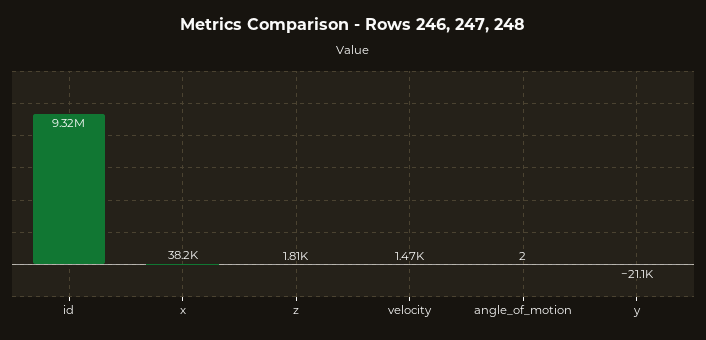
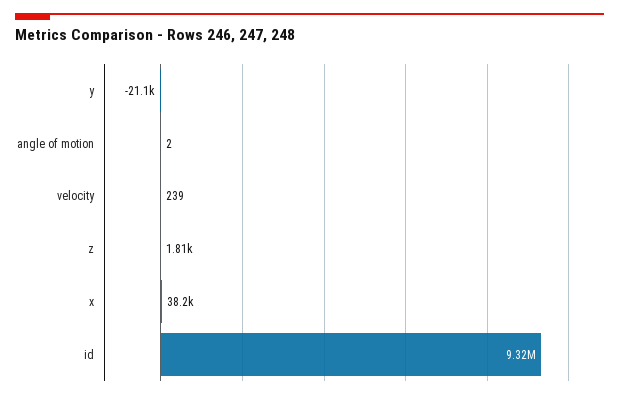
velocity: 1470 -> 239

